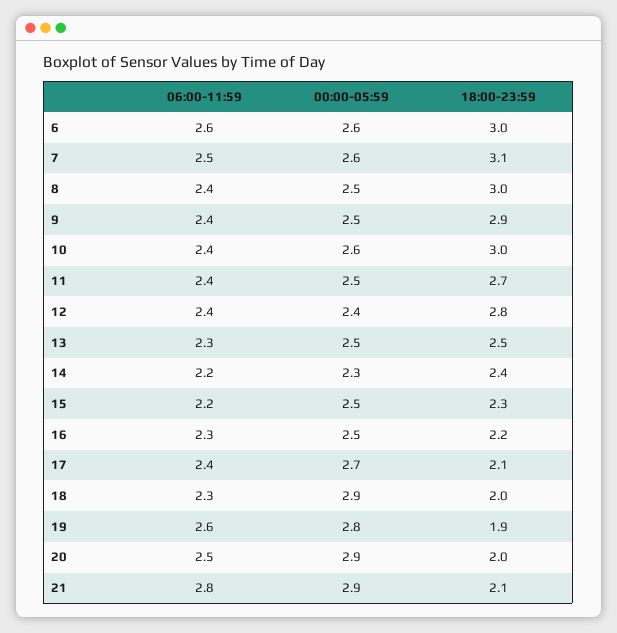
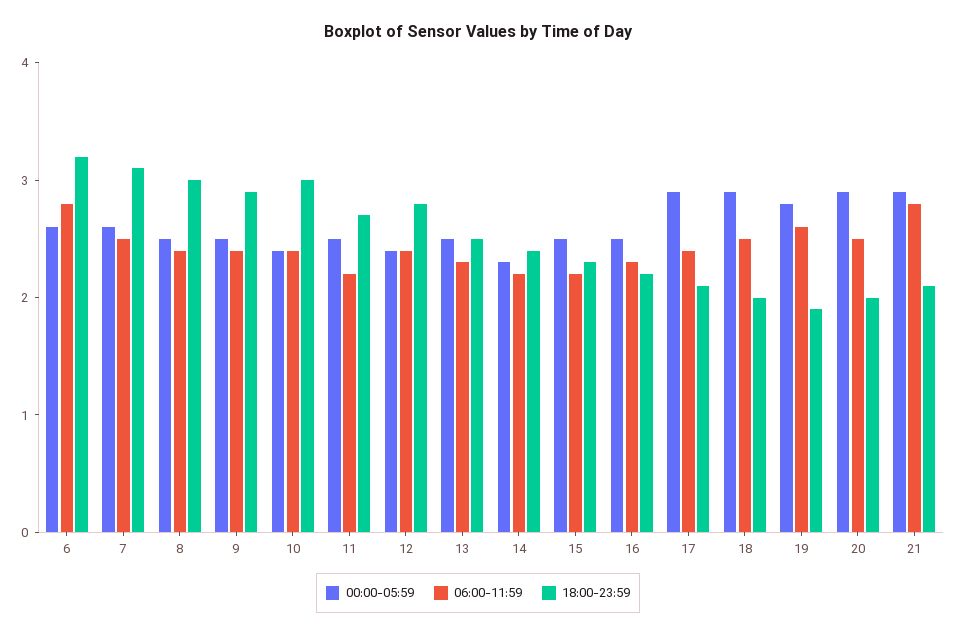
06:00-11:59, 6: 2.6 -> 2.8
18:00-23:59, 6: 3 -> 3.2
00:00-05:59, 10: 2.6 -> 2.4
06:00-11:59, 11: 2.4 -> 2.2
00:00-05:59, 17: 2.7 -> 2.9
06:00-11:59, 18: 2.3 -> 2.5

